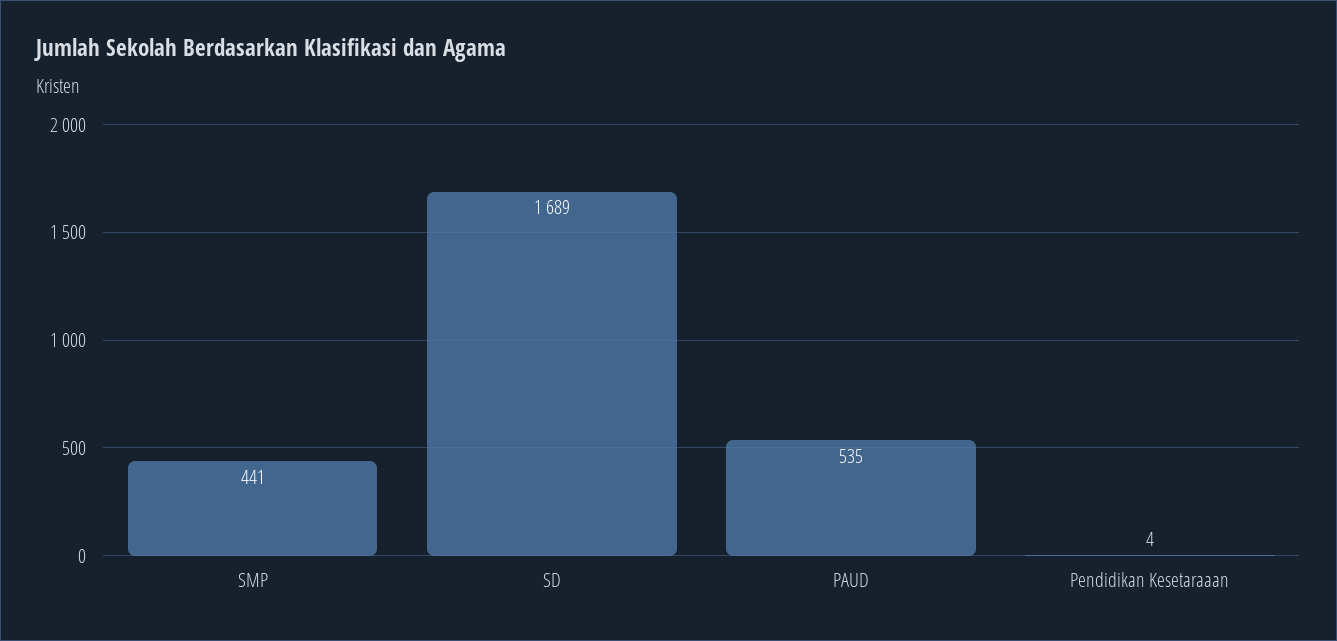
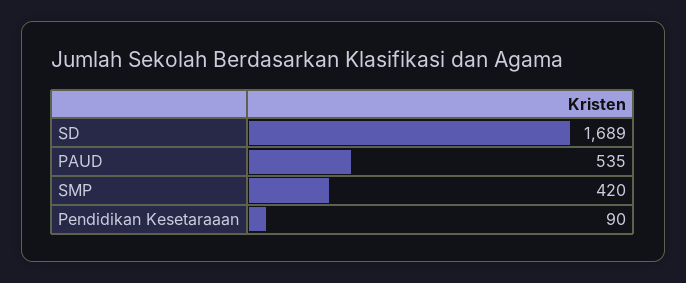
SMP: 441 -> 420
Pendidikan Kesetaraaan: 4 -> 90

